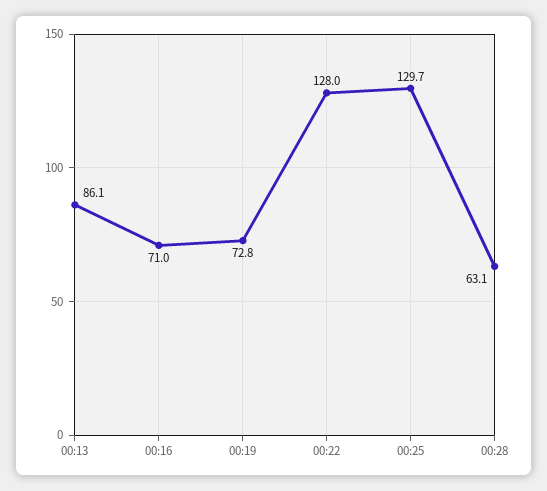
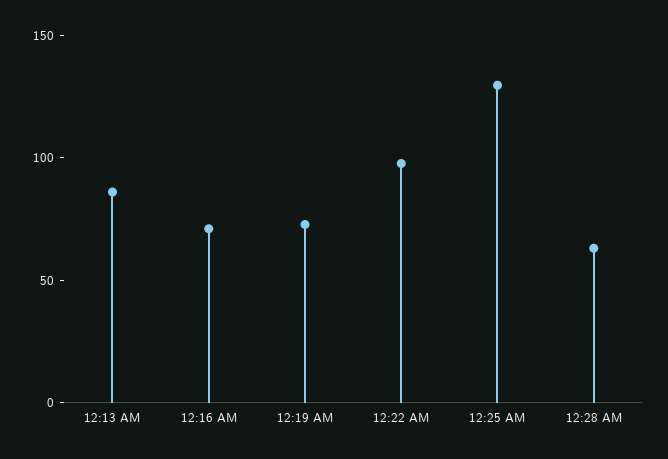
00:22: 128 -> 100

